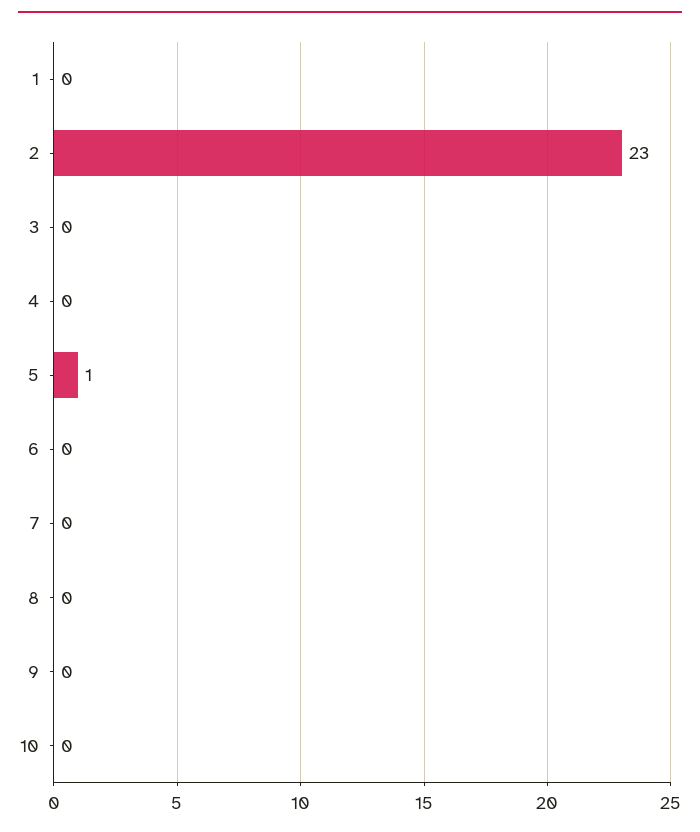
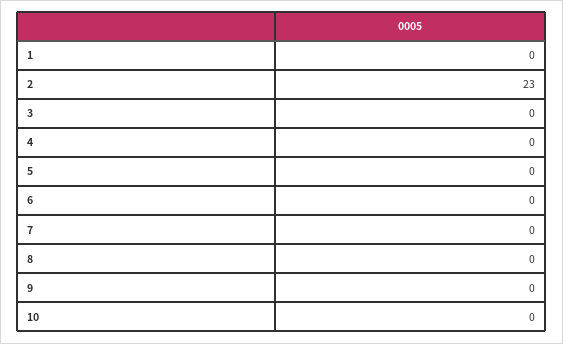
5: 1 -> 0

